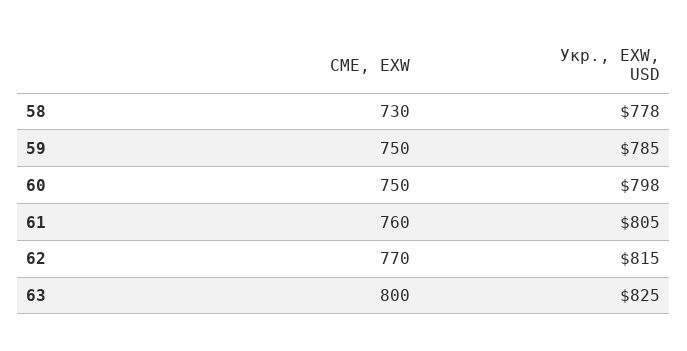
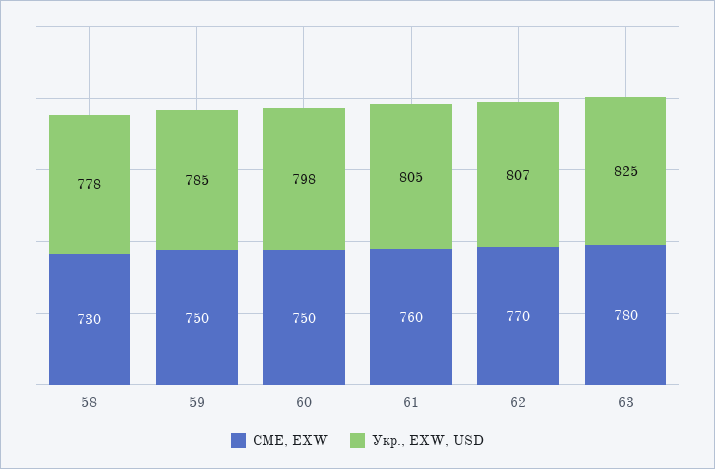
Укр., EXW, USD, 62: 815 -> 807
CME, EXW, 63: 800 -> 780

